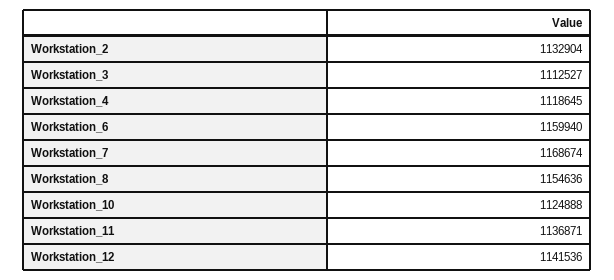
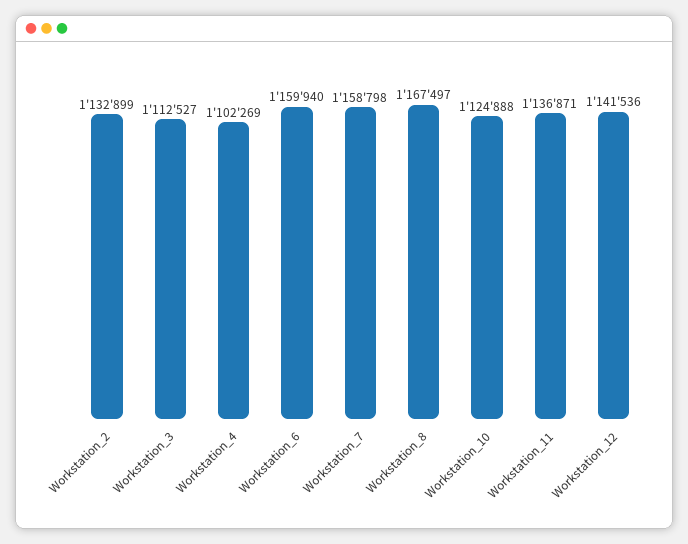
Workstation_2: 1132904 -> 1132899
Workstation_4: 1118645 -> 1102269
Workstation_7: 1168674 -> 1158798
Workstation_8: 1154636 -> 1167497

